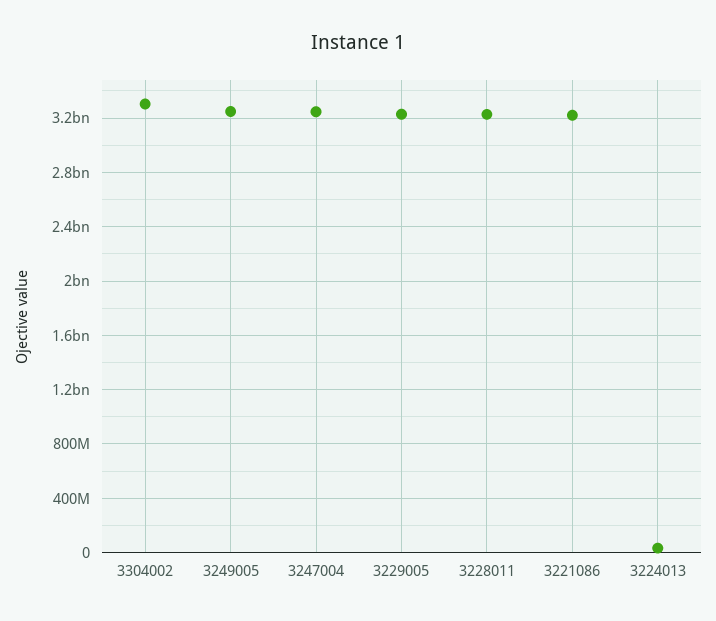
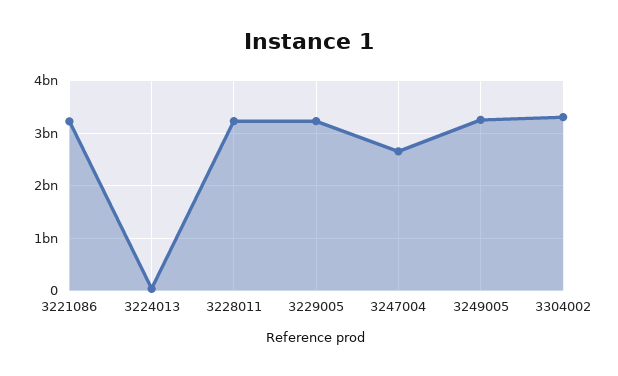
3247004: 3250000000 -> 2600000000

